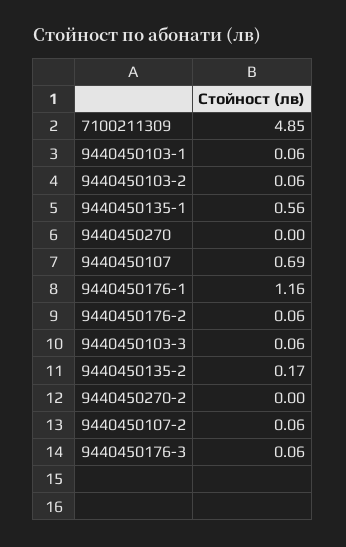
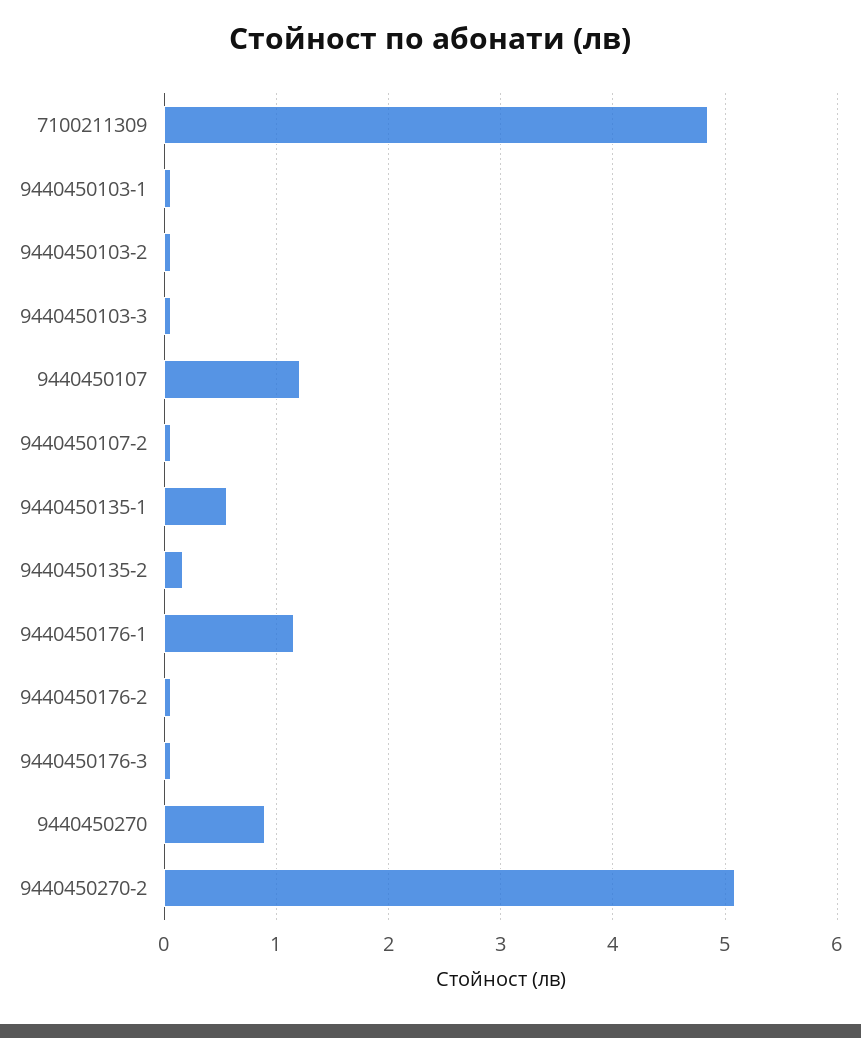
9440450270: 0 -> 0.9
9440450107: 0.69 -> 1.2
9440450270-2: 0 -> 5.1

